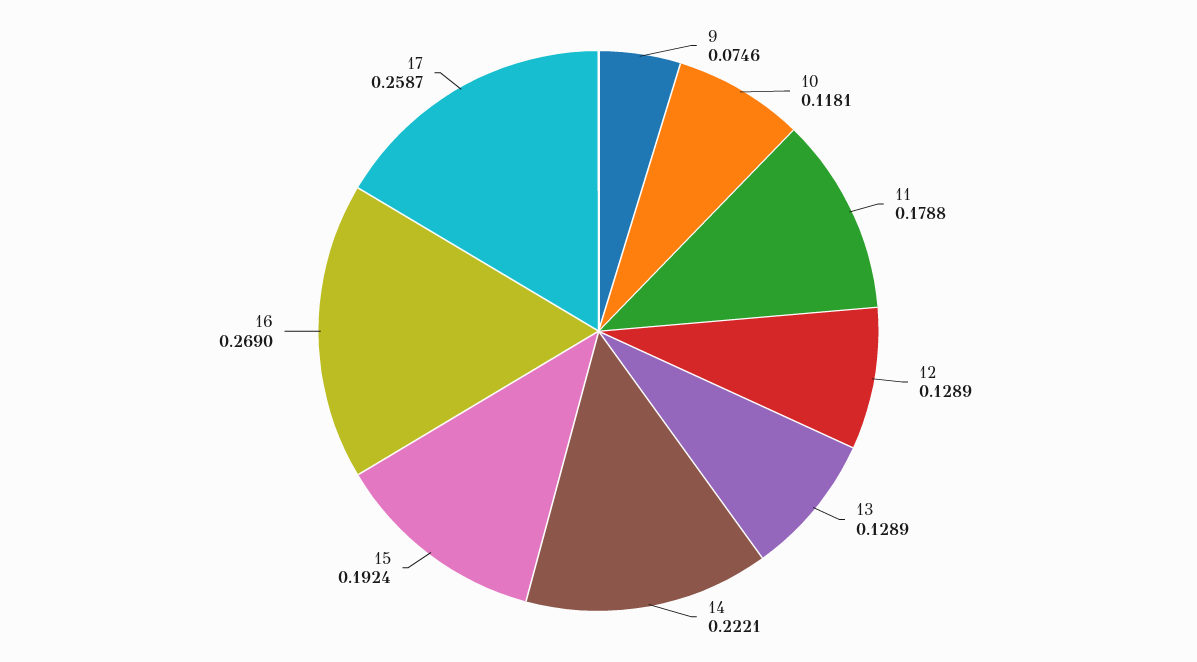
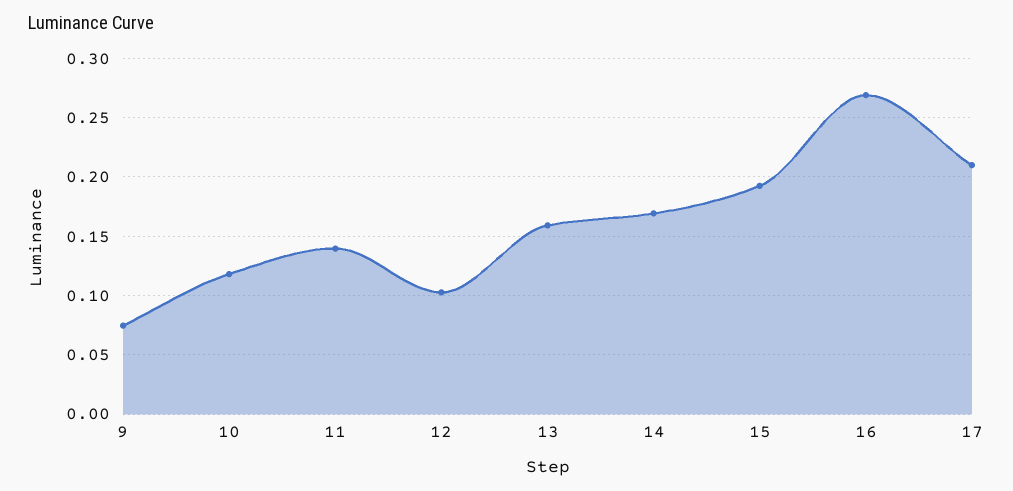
11: 0.1788 -> 0.14
12: 0.1289 -> 0.1
13: 0.1289 -> 0.16
14: 0.2221 -> 0.17
17: 0.2587 -> 0.21

